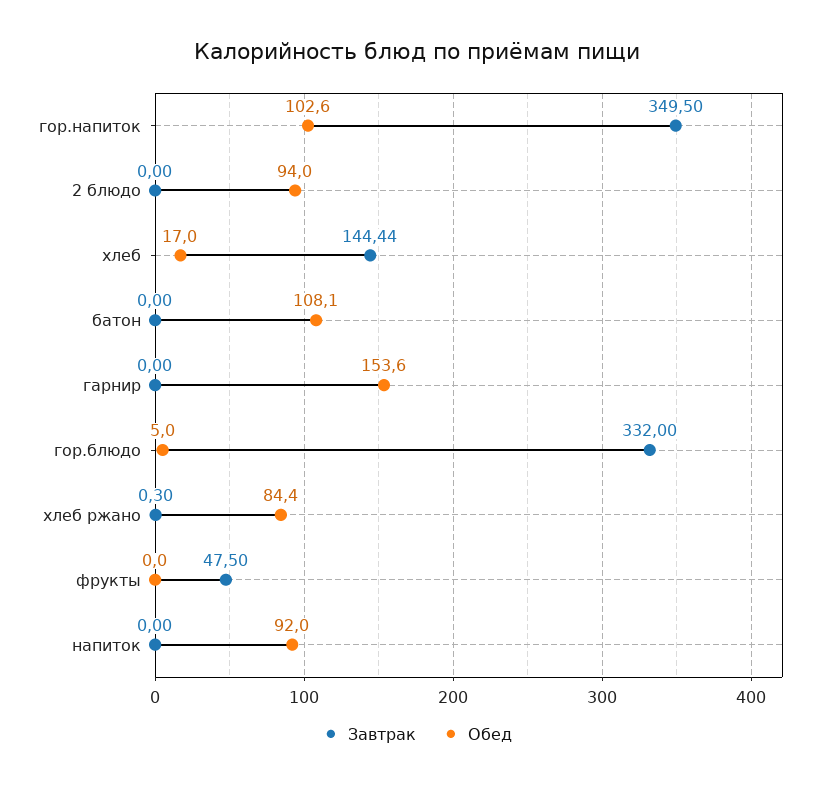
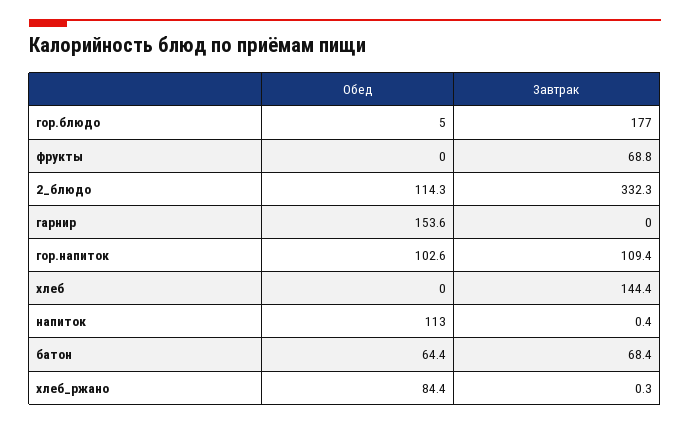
Завтрак, гор.напиток: 349.5 -> 109.4
Завтрак, 2 блюдо: 0 -> 332.3
Обед, 2 блюдо: 94 -> 114.3
Обед, хлеб: 17 -> 0
Завтрак, батон: 0 -> 68.4
Обед, батон: 108.1 -> 64.4
Завтрак, гор.блюдо: 332 -> 177
Завтрак, фрукты: 47.5 -> 68.8
Завтрак, напиток: 0 -> 0.4
Обед, напиток: 92 -> 113

